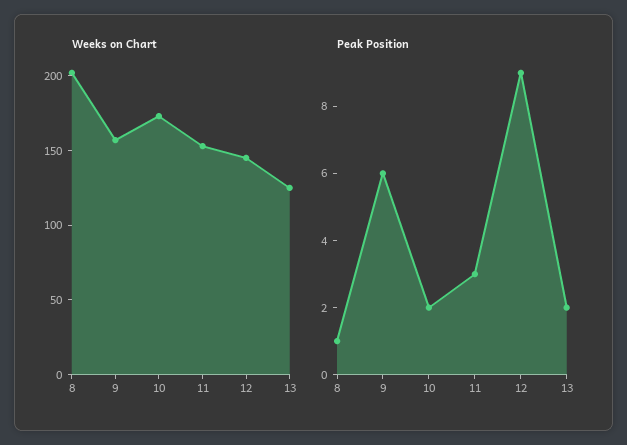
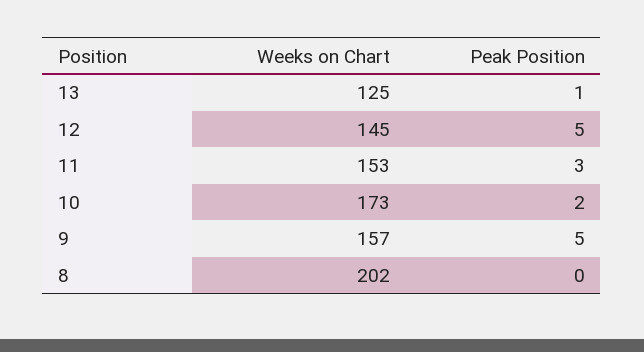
Peak Position, 8: 1 -> 0
Peak Position, 9: 6 -> 5
Peak Position, 12: 9 -> 5
Peak Position, 13: 2 -> 1

